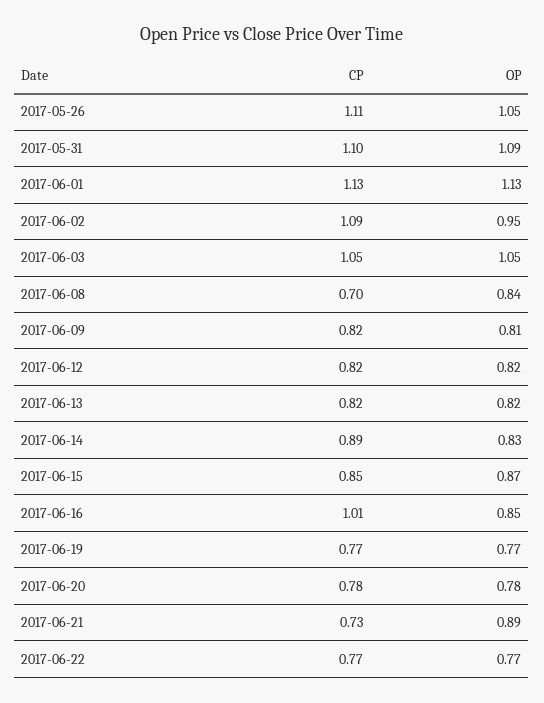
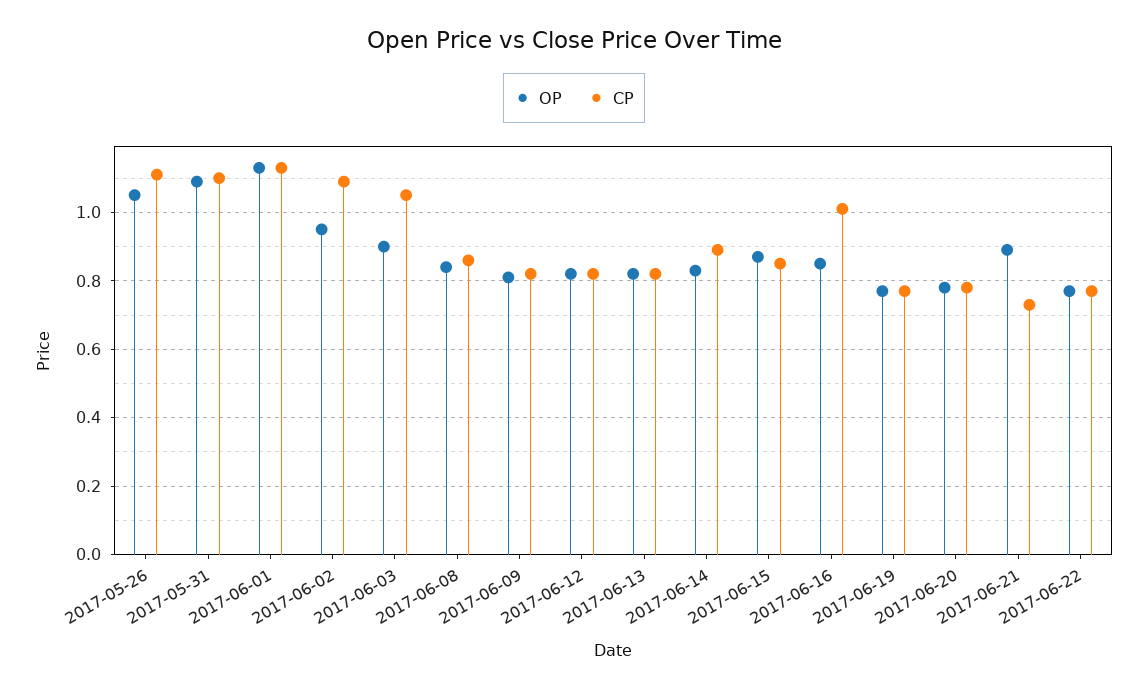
OP, 2017-06-03: 1.05 -> 0.9
CP, 2017-06-08: 0.7 -> 0.85

